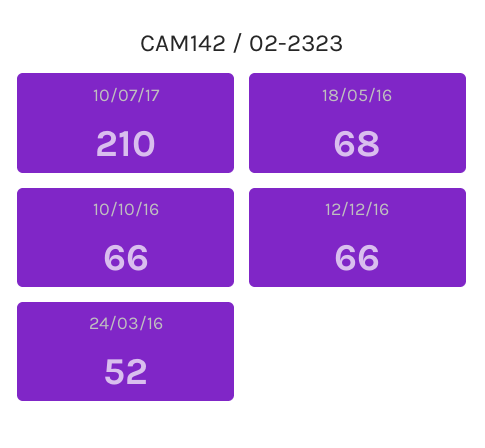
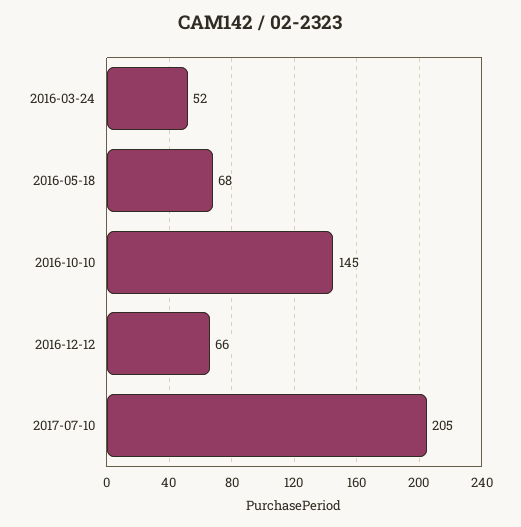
10/07/17: 210 -> 205
10/10/16: 66 -> 145

